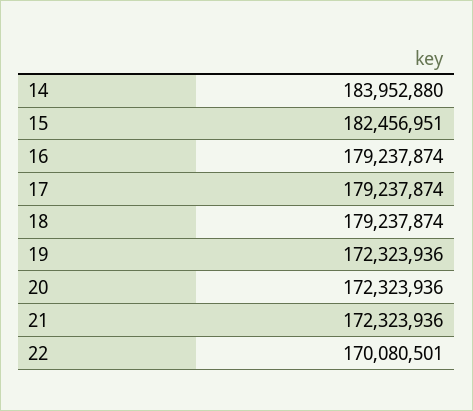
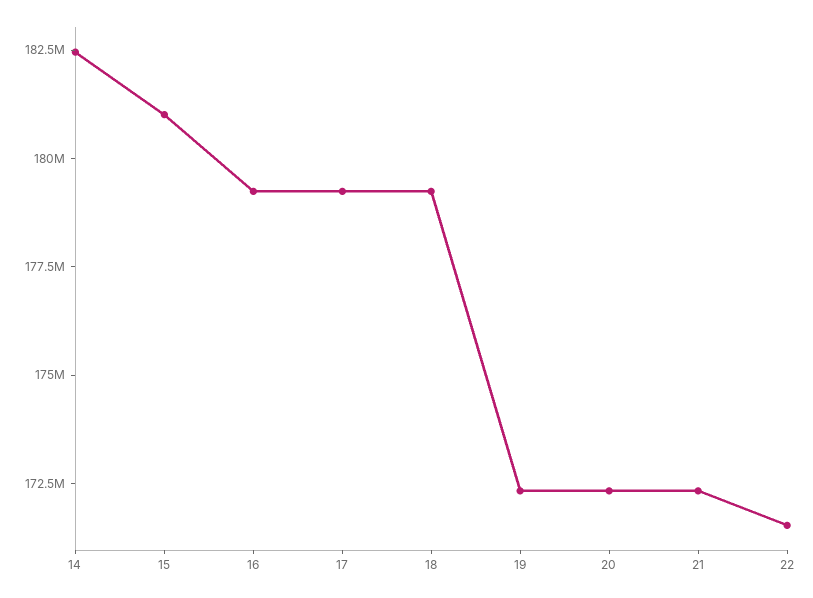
14: 183952880 -> 182500000
15: 182456951 -> 181000000
22: 170080501 -> 171500000

